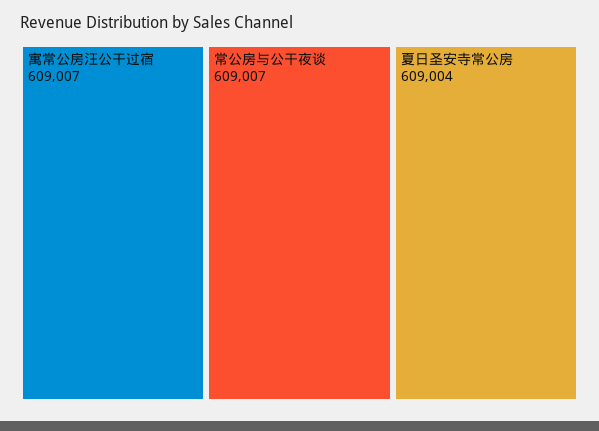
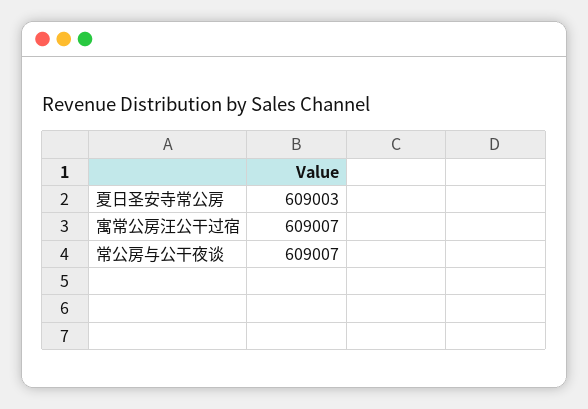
夏日圣安寺常公房: 609004 -> 609003

